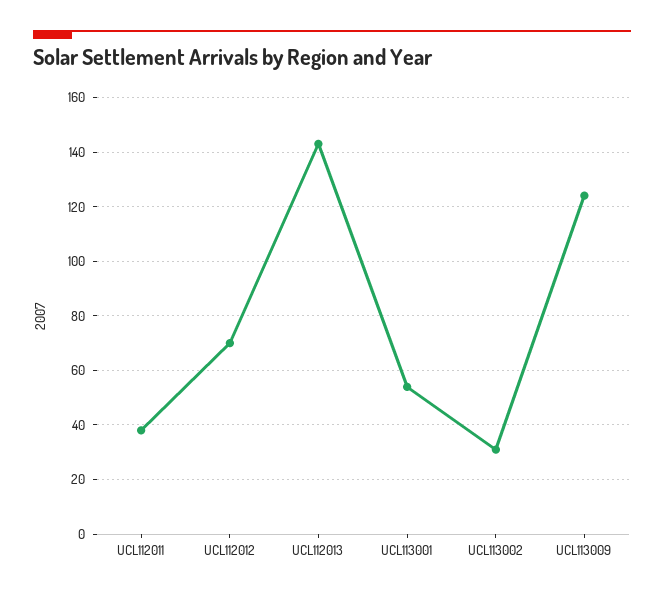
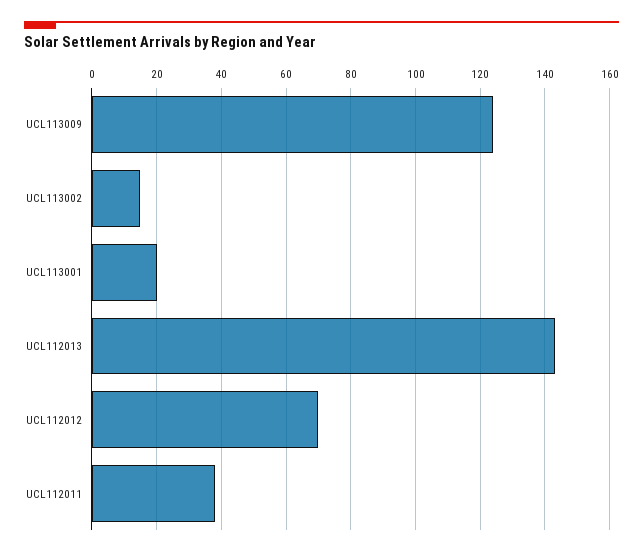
UCL113001: 55 -> 20
UCL113002: 30 -> 15

